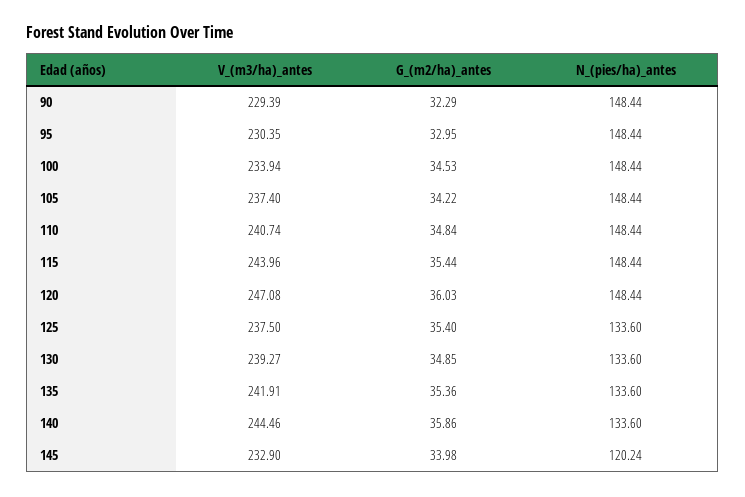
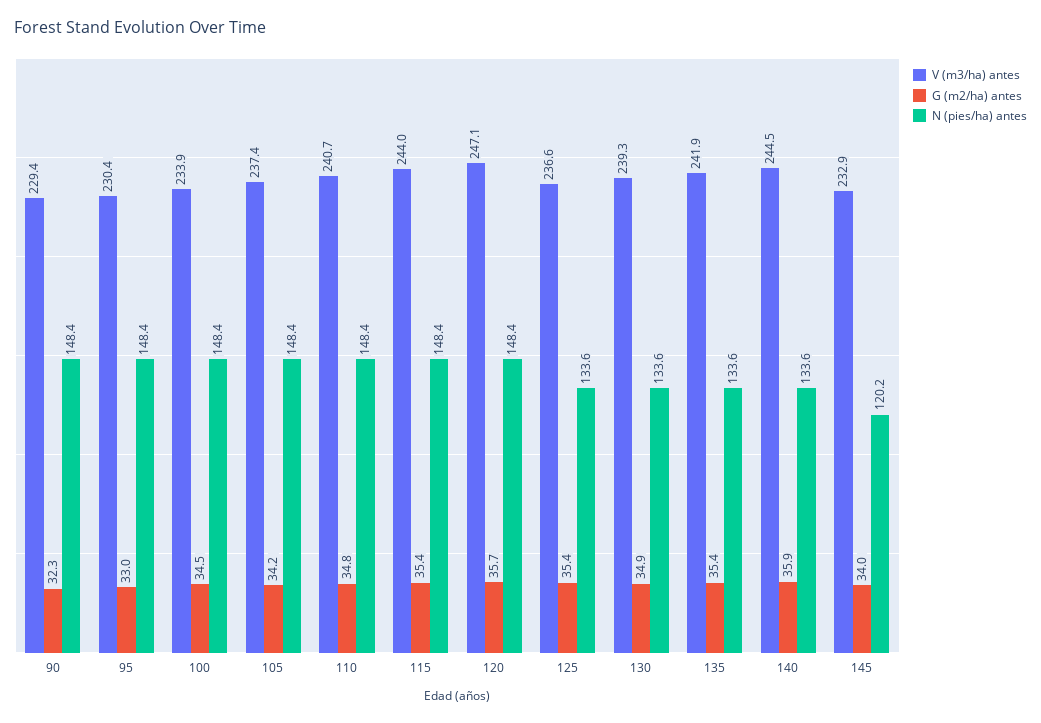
G_(m2/ha)_antes, 120: 36.03 -> 35.7
V_(m3/ha)_antes, 125: 237.5 -> 236.6

